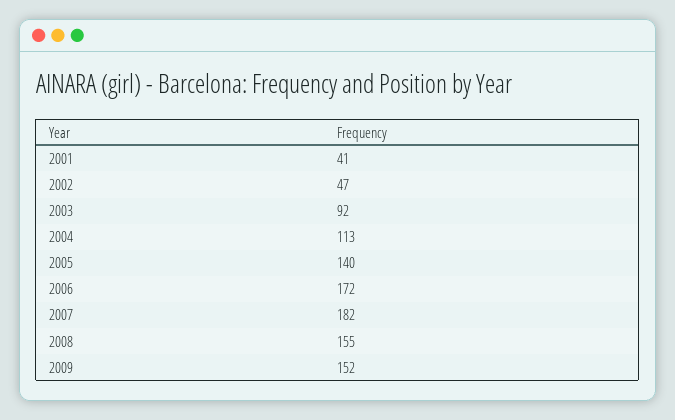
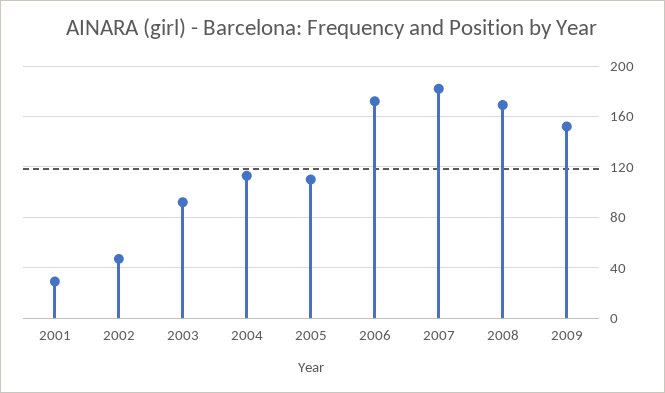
2001: 41 -> 30
2005: 140 -> 110
2008: 155 -> 170

